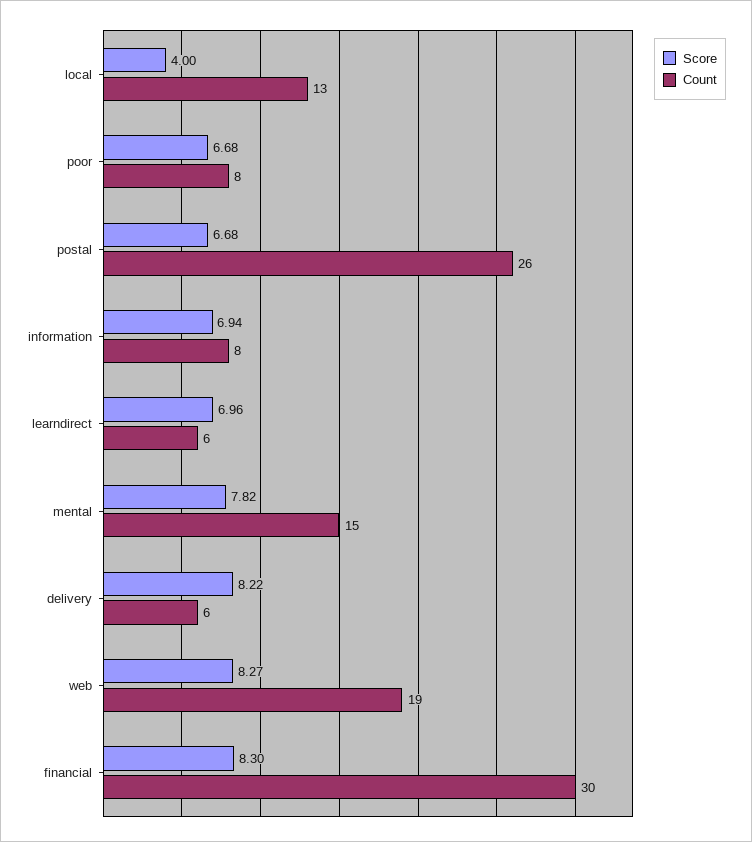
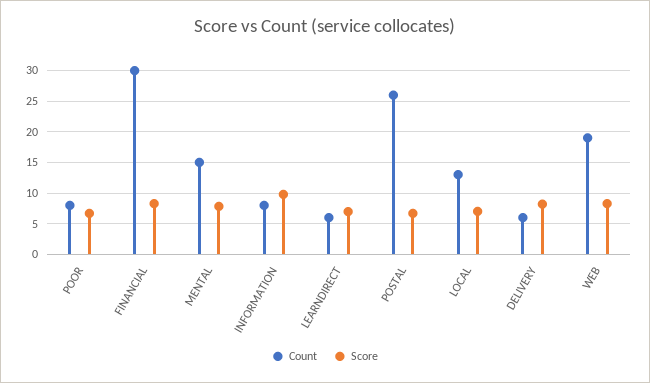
Score, local: 4 -> 7
Score, information: 6.94 -> 10

